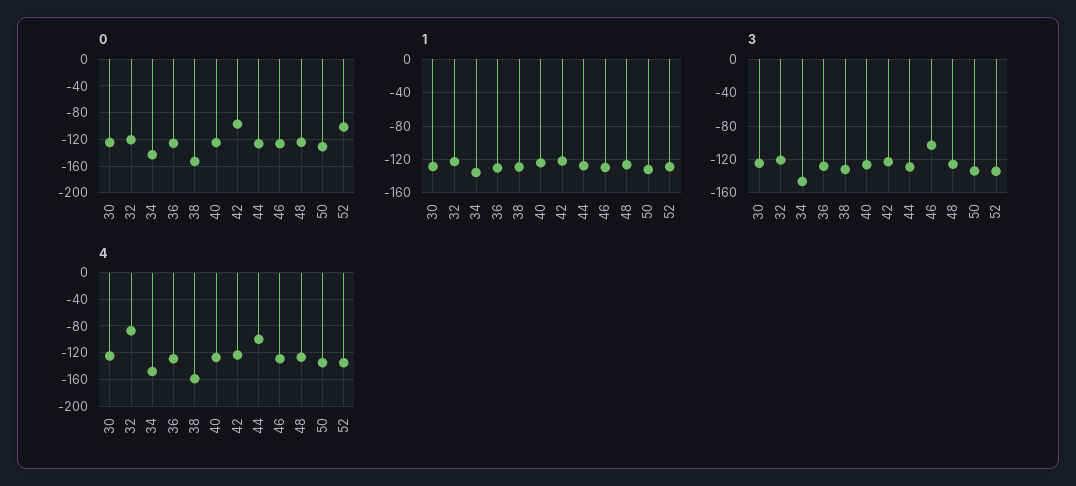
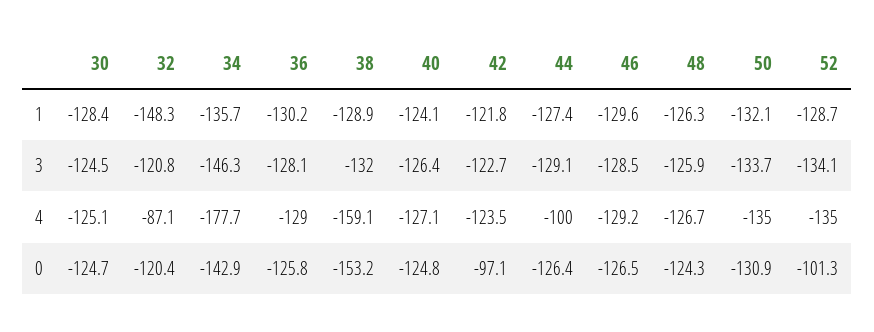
1, 32: -120 -> -148.3
3, 46: -100 -> -128.5
4, 34: -150 -> -177.7

